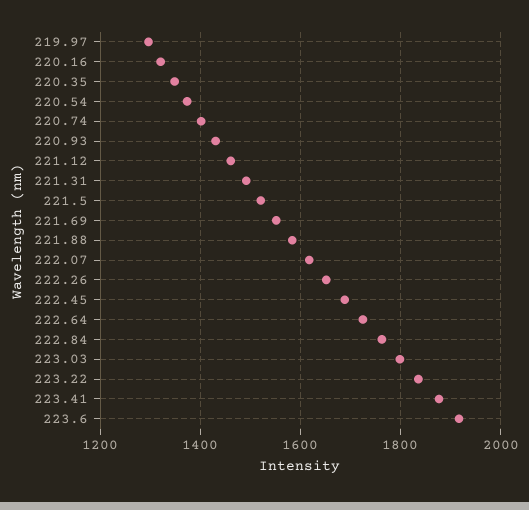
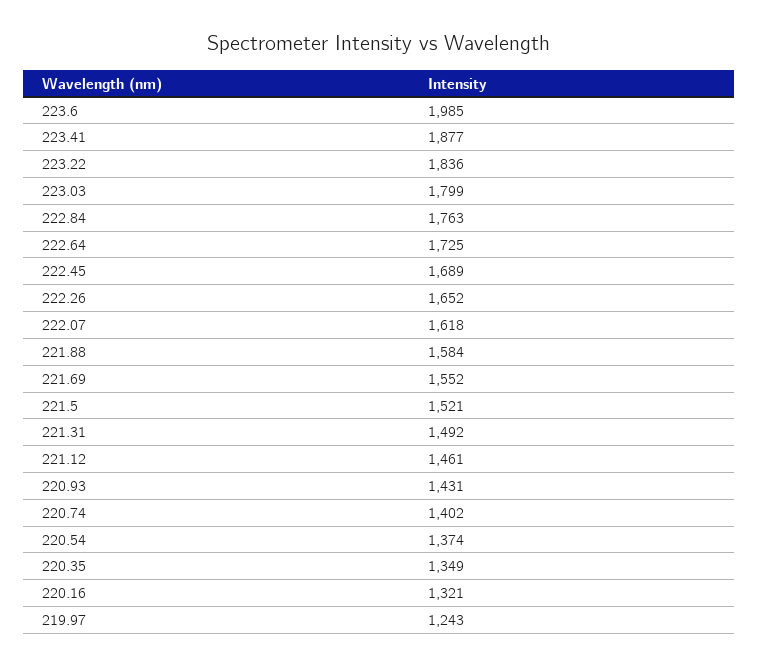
219.97: 1300 -> 1243
223.6: 1920 -> 1985

